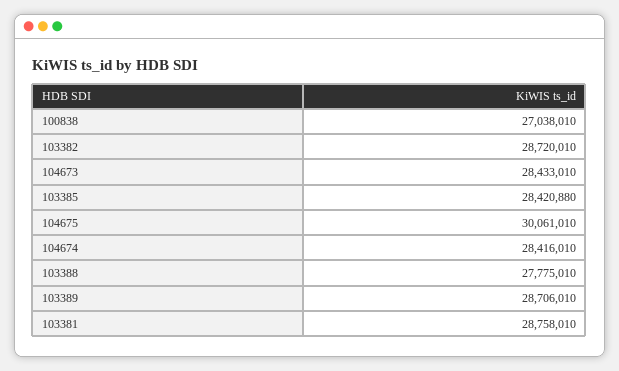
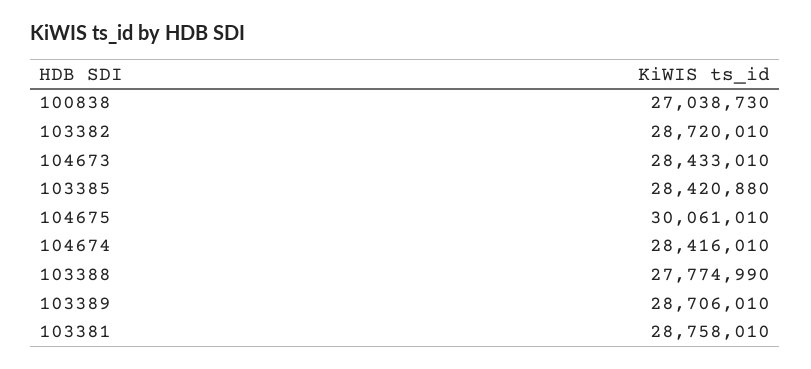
100838: 27038010 -> 27038730
103388: 27775010 -> 27774990

